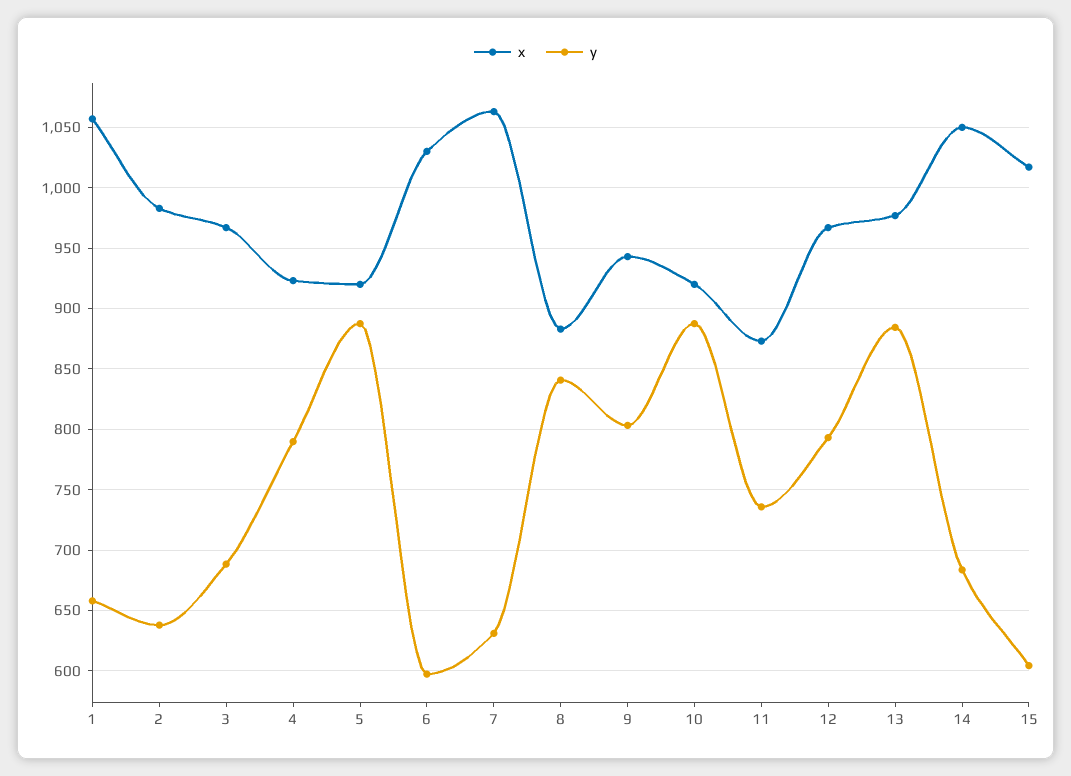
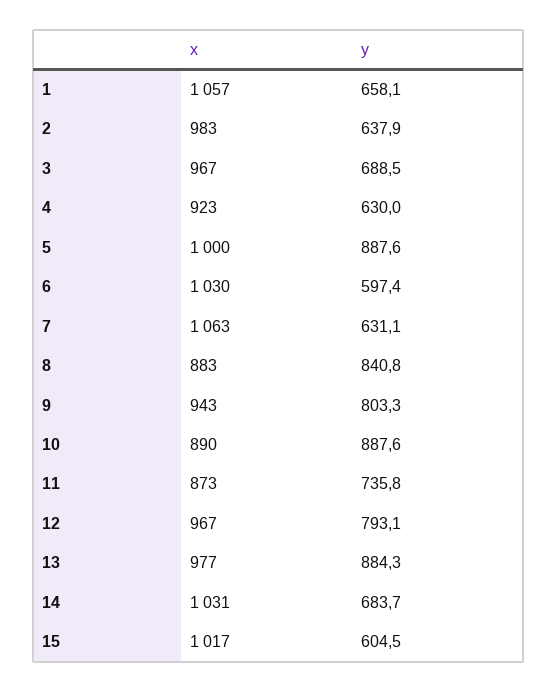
y, 4: 790 -> 630
x, 5: 920 -> 1000
x, 10: 920 -> 890
x, 14: 1050 -> 1031

